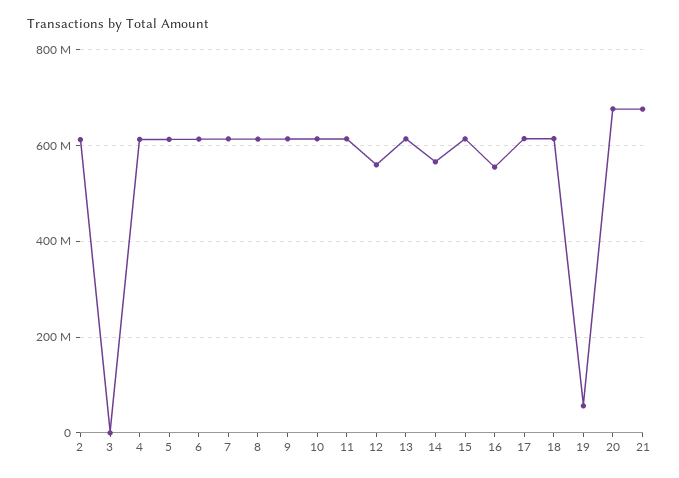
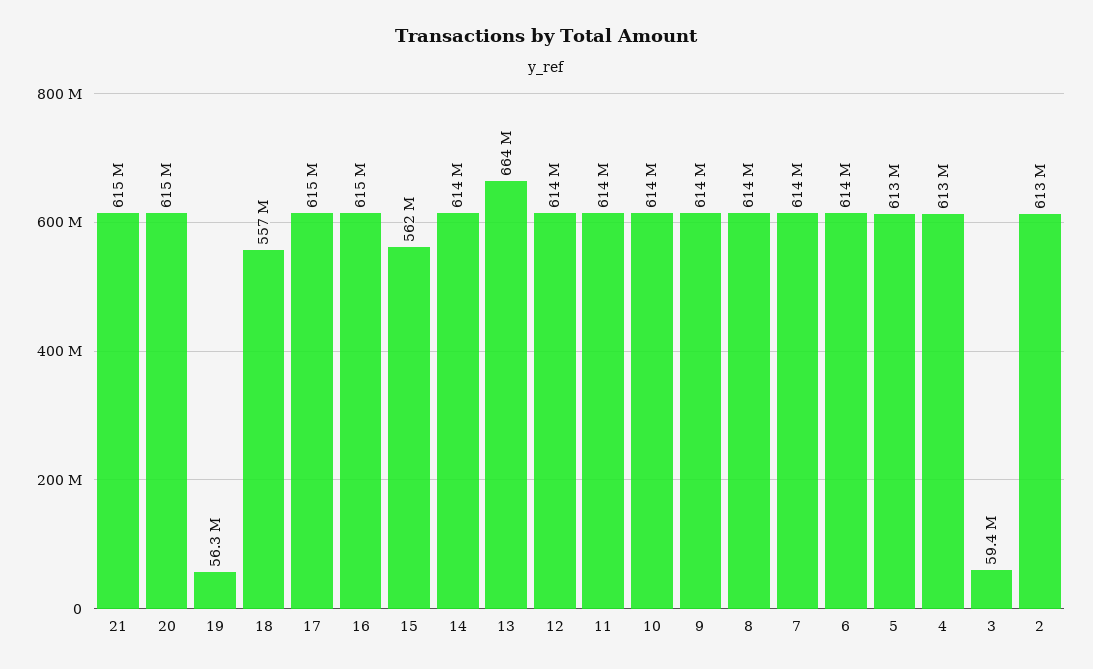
3: 0 -> 59400000
12: 560000000 -> 614000000
13: 620000000 -> 664000000
14: 560000000 -> 614000000
15: 620000000 -> 562000000
16: 560000000 -> 615000000
18: 620000000 -> 557000000
20: 680000000 -> 615000000
21: 680000000 -> 615000000

